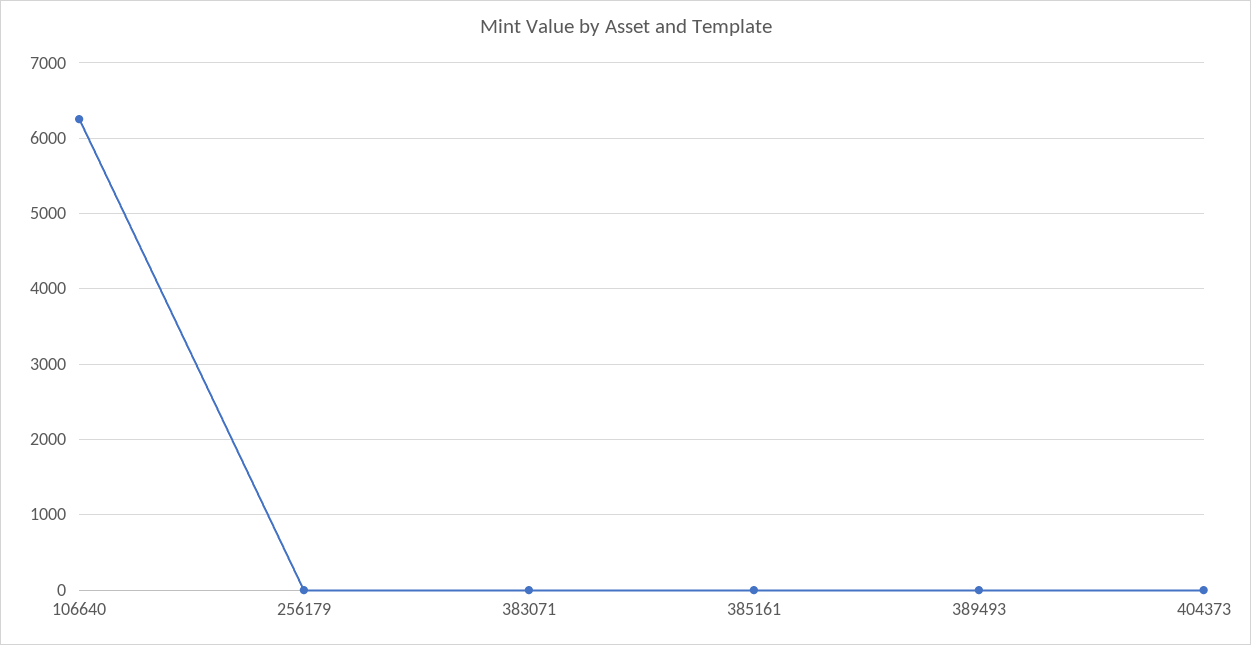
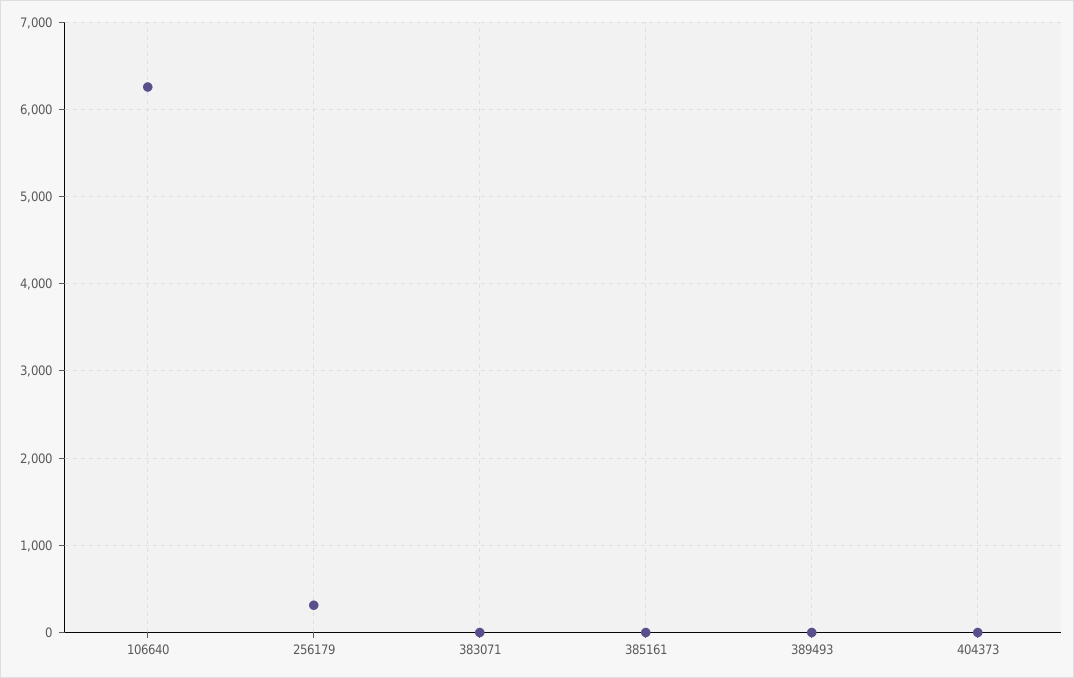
256179: 0 -> 300

